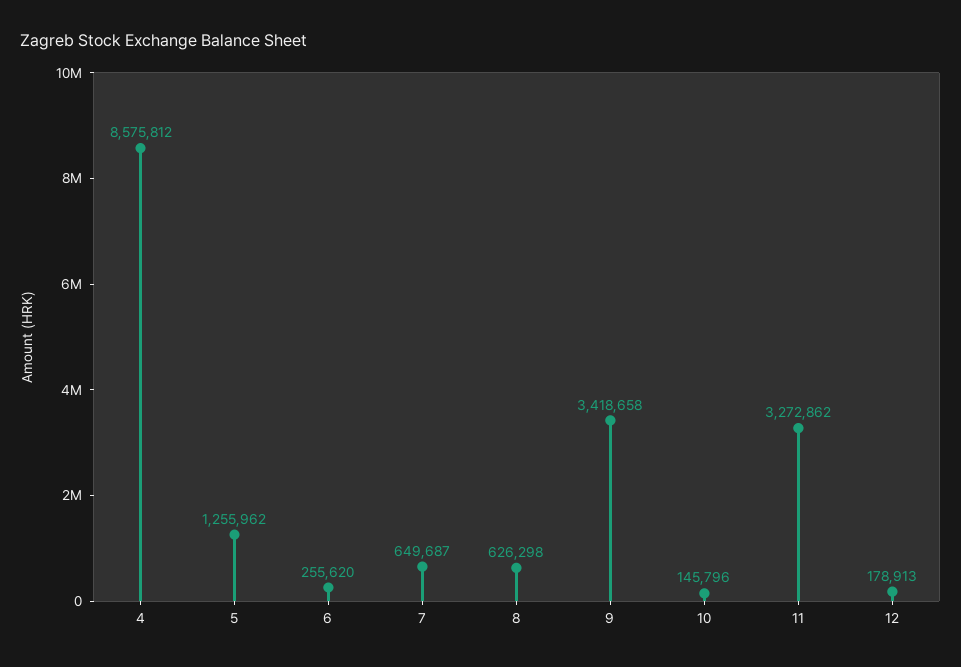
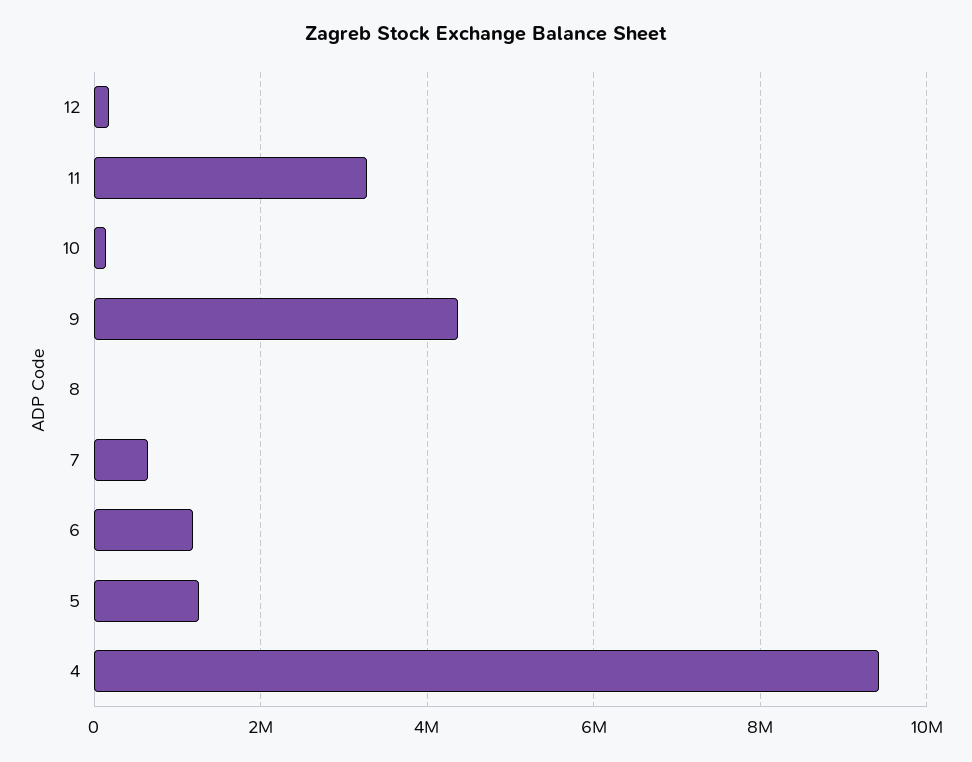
4: 8575812 -> 9400000
6: 255620 -> 1200000
8: 626298 -> 0
9: 3418658 -> 4400000

